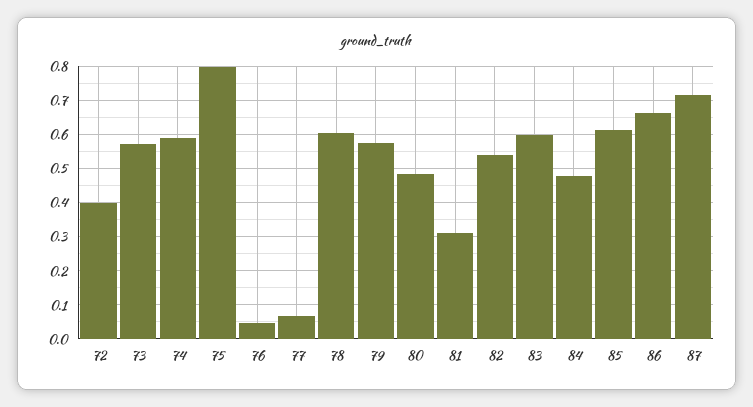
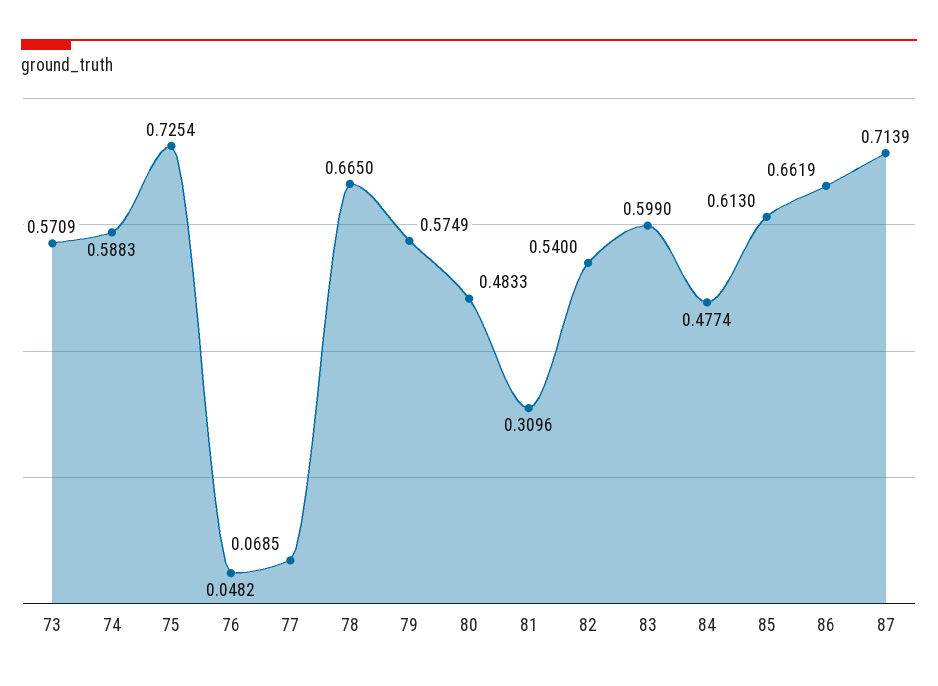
72: 0.4 -> none
75: 0.8 -> 0.7254
78: 0.6 -> 0.665

